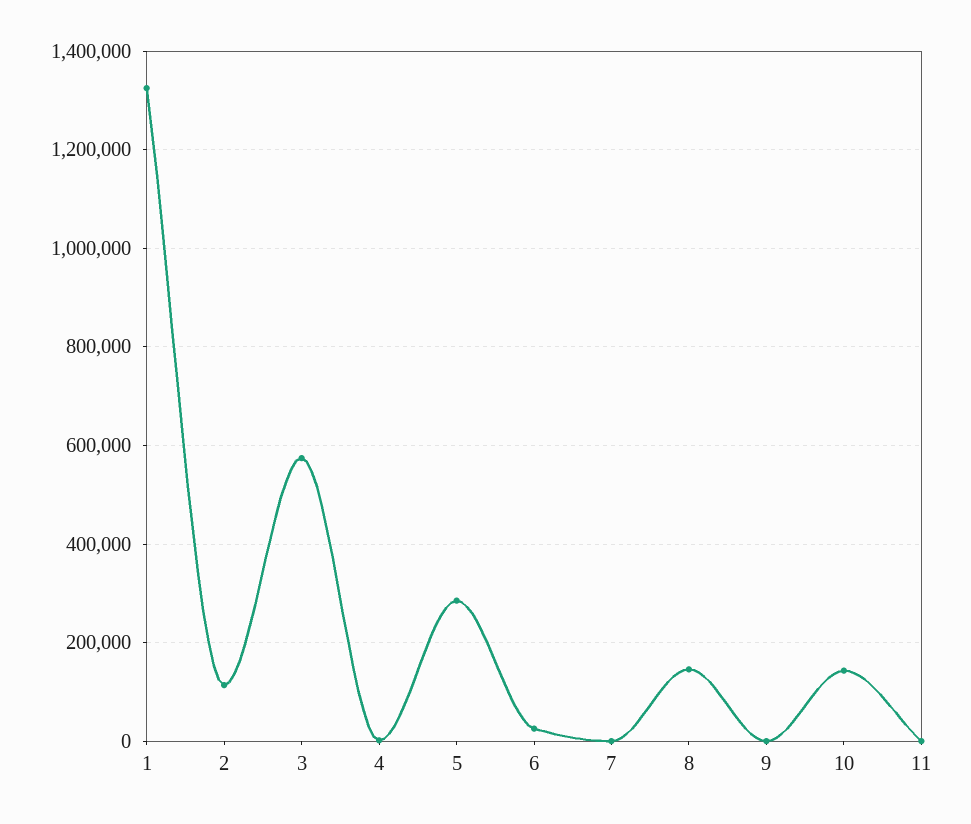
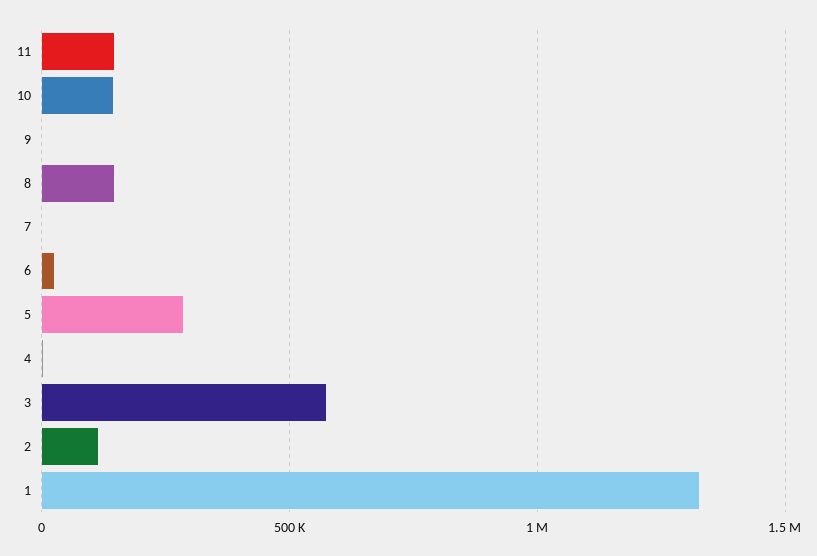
11: 0 -> 150000

